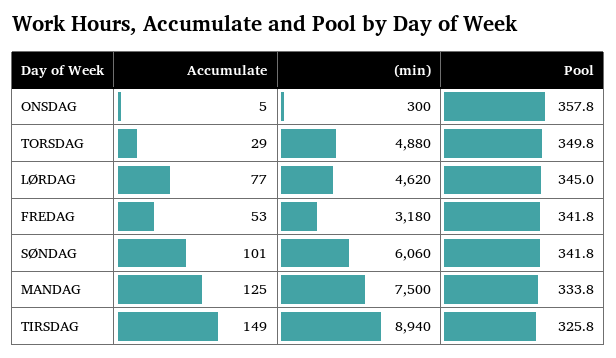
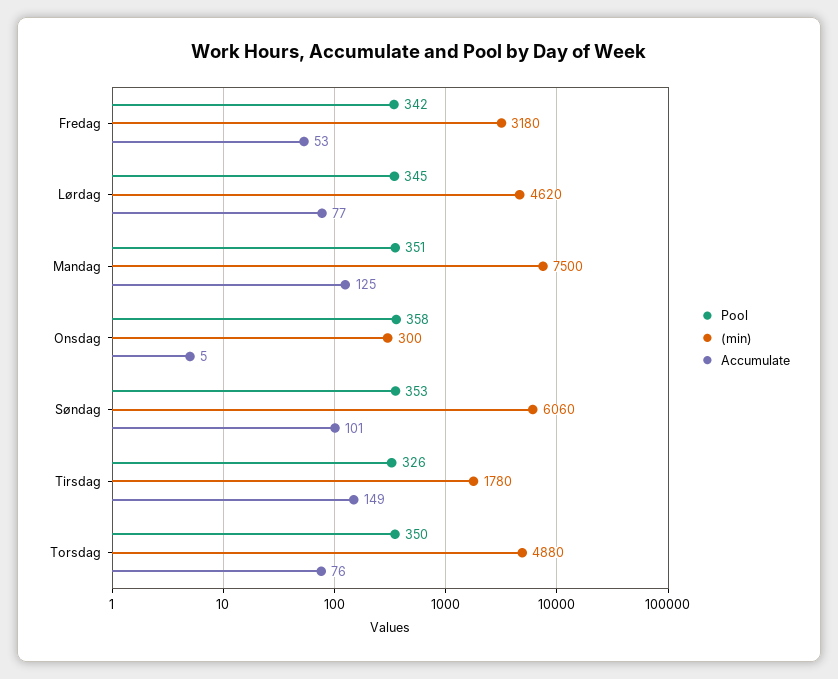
Accumulate, TORSDAG: 29 -> 76
Pool, SØNDAG: 341.8 -> 353
Pool, MANDAG: 333.8 -> 351
(min), TIRSDAG: 8940 -> 1780

